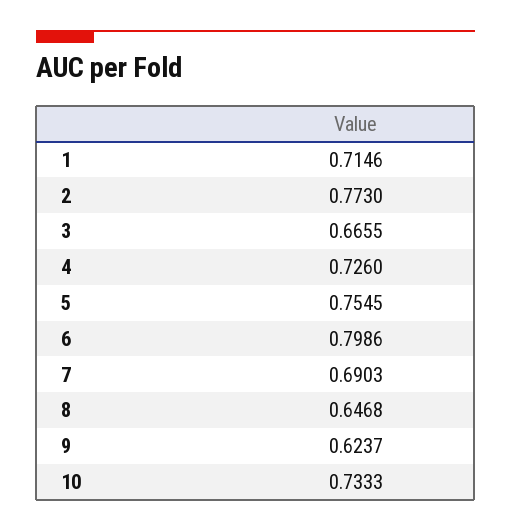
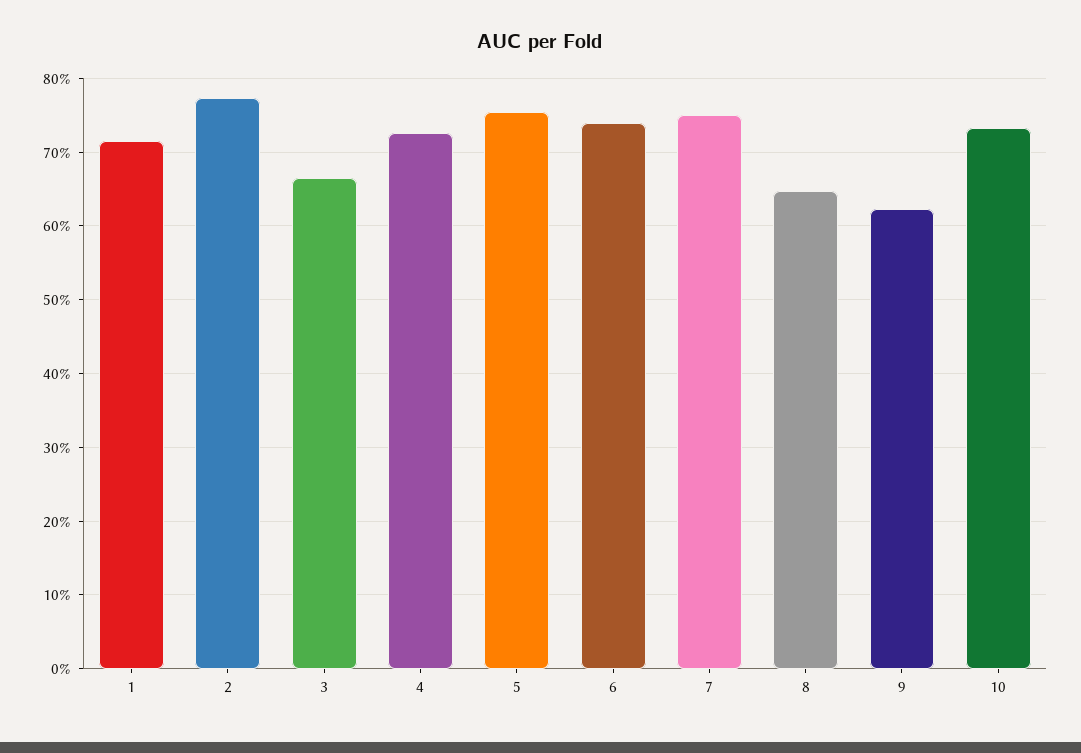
6: 0.7986 -> 0.74
7: 0.6903 -> 0.75

